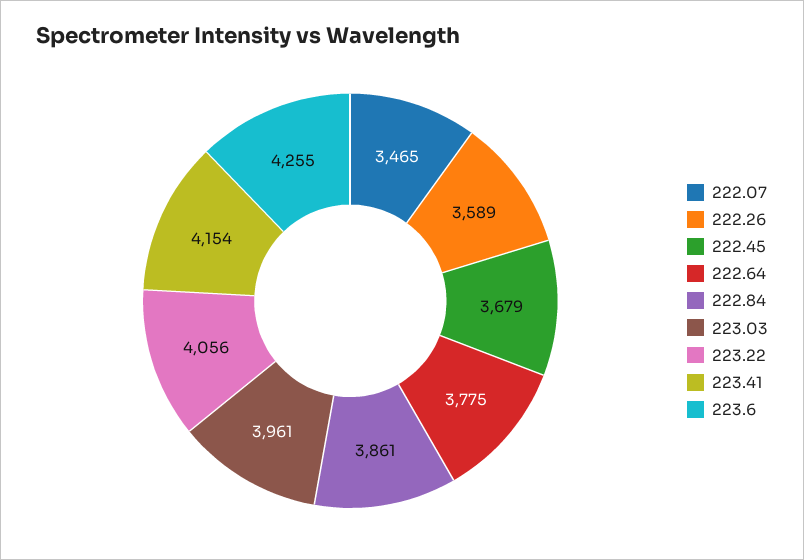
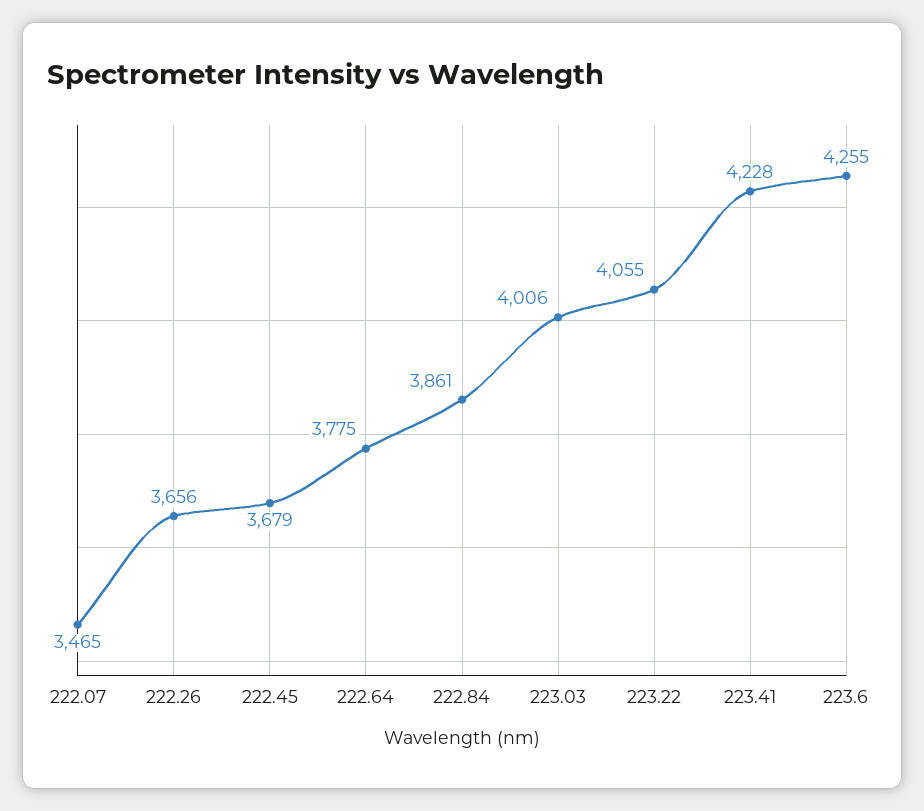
222.26: 3589 -> 3656
223.03: 3961 -> 4006
223.22: 4056 -> 4055
223.41: 4154 -> 4228

